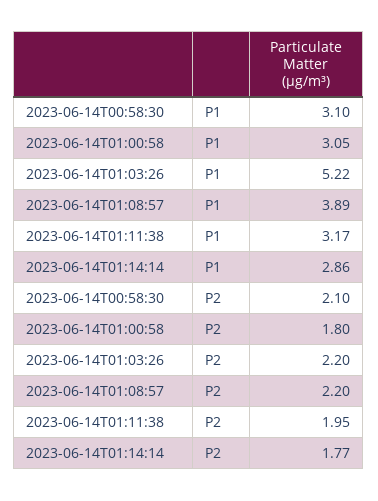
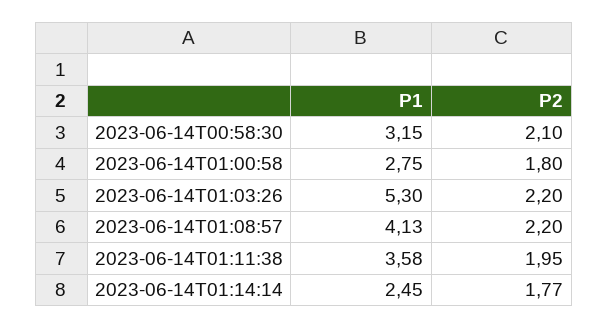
2023-06-14T00:58:30, P1: 3.1 -> 3.15
2023-06-14T01:00:58, P1: 3.05 -> 2.75
2023-06-14T01:03:26, P1: 5.22 -> 5.3
2023-06-14T01:08:57, P1: 3.89 -> 4.13
2023-06-14T01:11:38, P1: 3.17 -> 3.58
2023-06-14T01:14:14, P1: 2.86 -> 2.45

